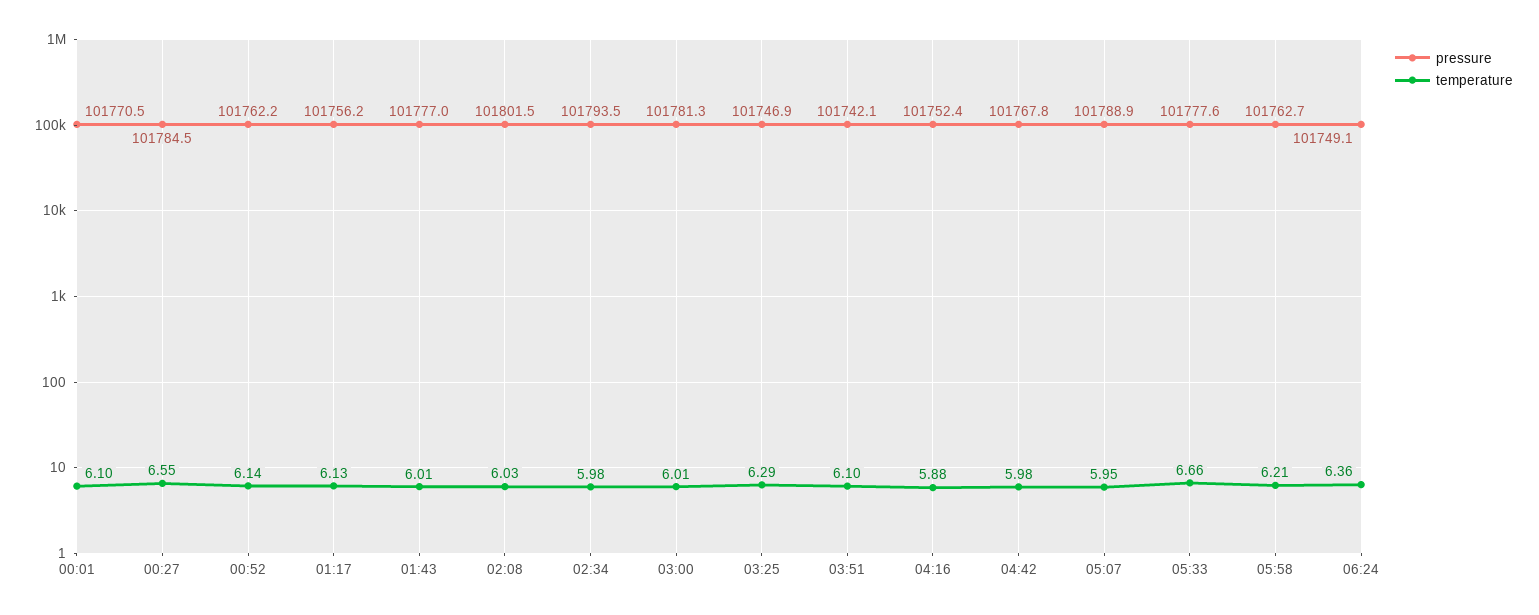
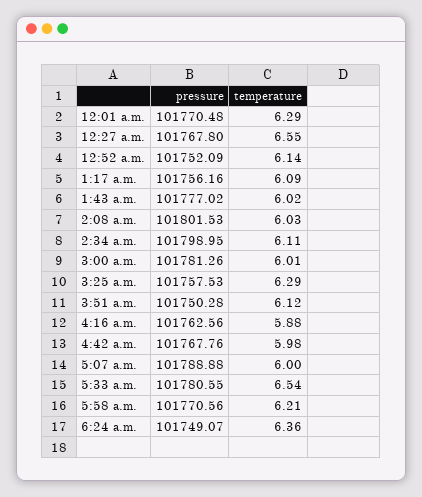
temperature, 00:01: 6.1 -> 6.29
pressure, 00:27: 101784.5 -> 101767.8
pressure, 00:52: 101762.2 -> 101752.09
temperature, 01:17: 6.13 -> 6.09
temperature, 01:43: 6.01 -> 6.02
pressure, 02:34: 101793.5 -> 101798.95
temperature, 02:34: 5.98 -> 6.11
pressure, 03:25: 101746.9 -> 101757.53
pressure, 03:51: 101742.1 -> 101750.28
temperature, 03:51: 6.1 -> 6.12
pressure, 04:16: 101752.4 -> 101762.56
temperature, 05:07: 5.95 -> 6
pressure, 05:33: 101777.6 -> 101780.55
temperature, 05:33: 6.66 -> 6.54
pressure, 05:58: 101762.7 -> 101770.56

